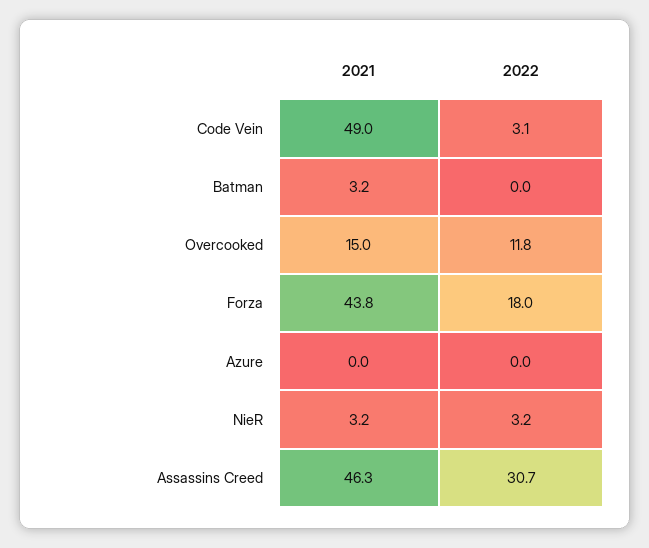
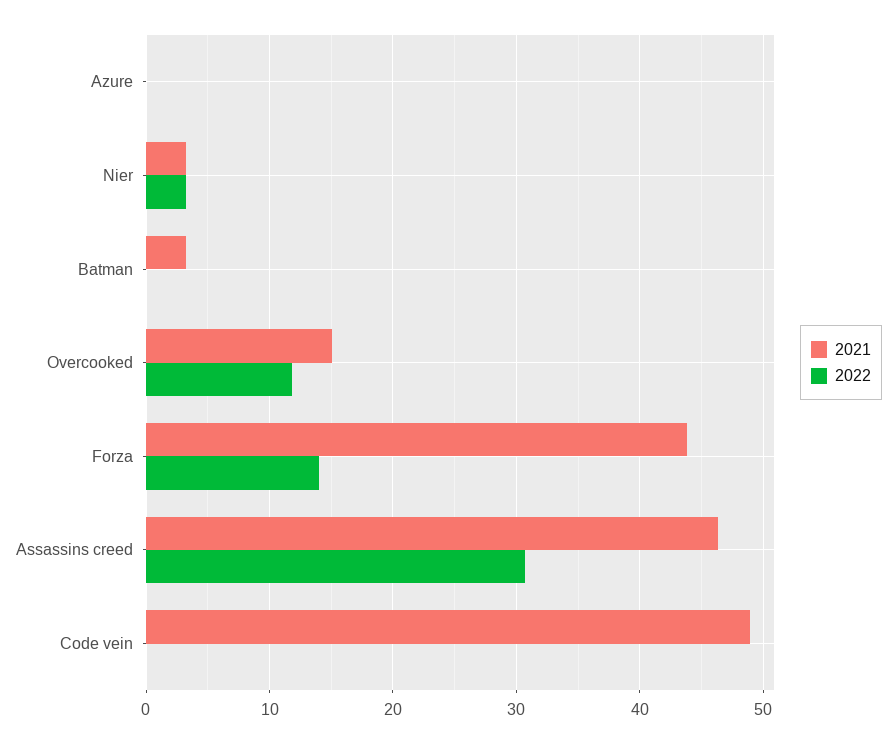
2022, Code Vein: 3.1 -> 0
2022, Forza: 18 -> 14

